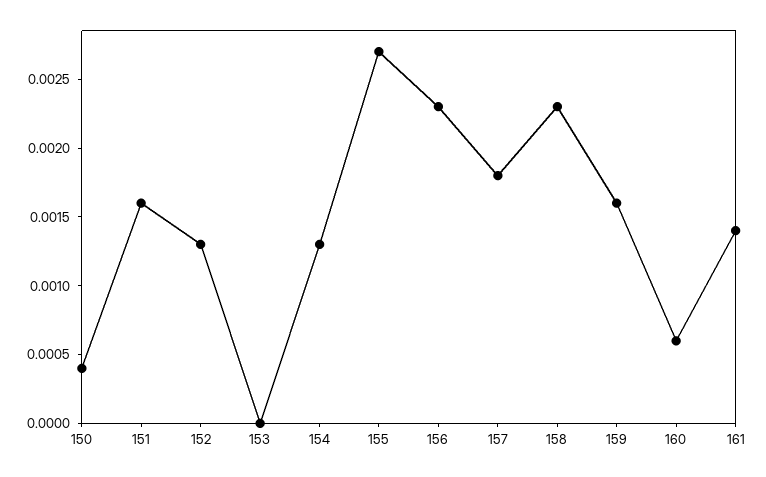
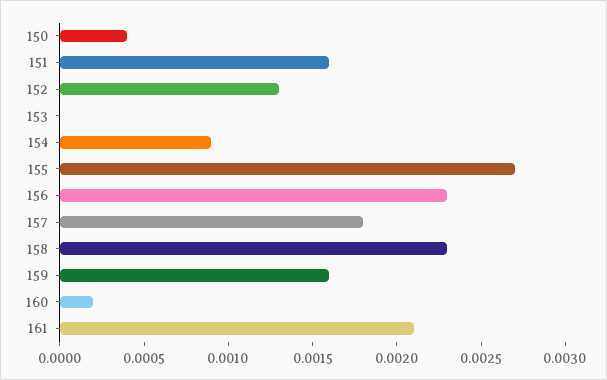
154: 0.0013 -> 0.0009
160: 0.0006 -> 0.0002
161: 0.0014 -> 0.0021

